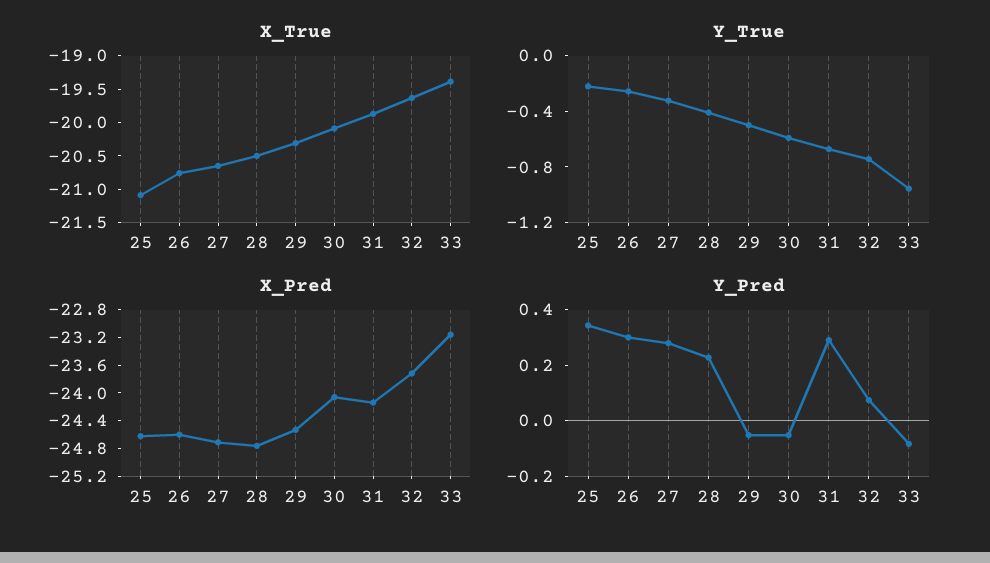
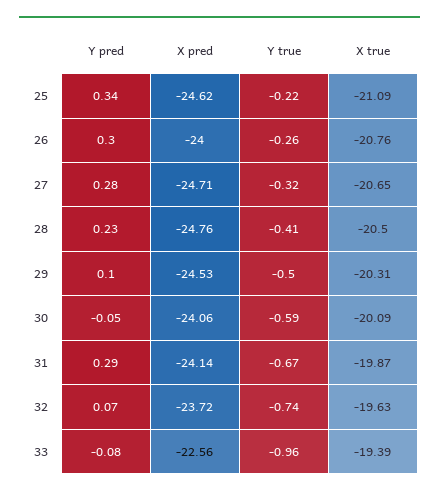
X_Pred, 26: -24.6 -> -24
X_Pred, 33: -23.2 -> -22.56
Y_Pred, 29: -0.05 -> 0.1

